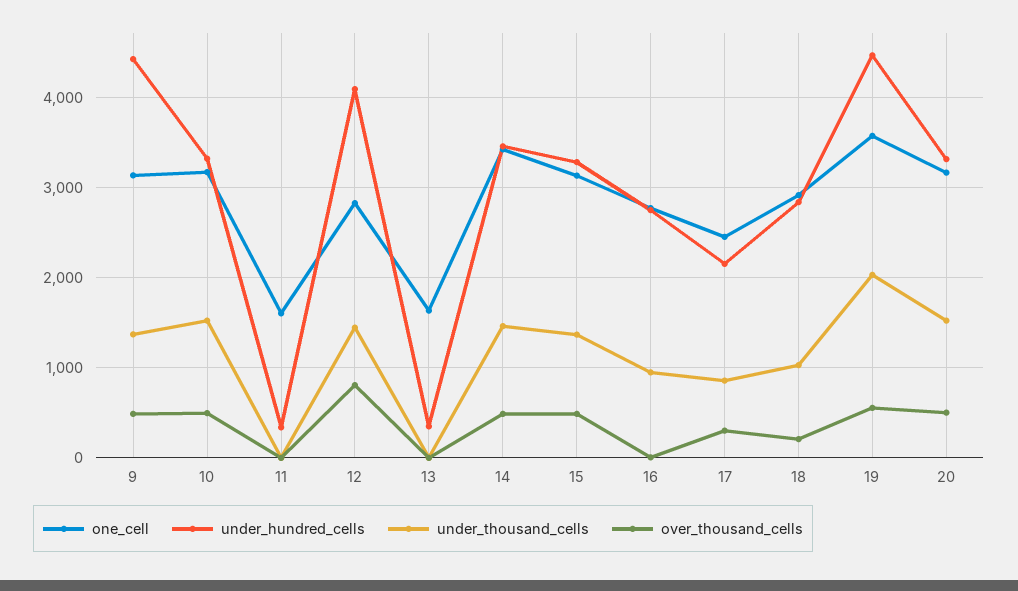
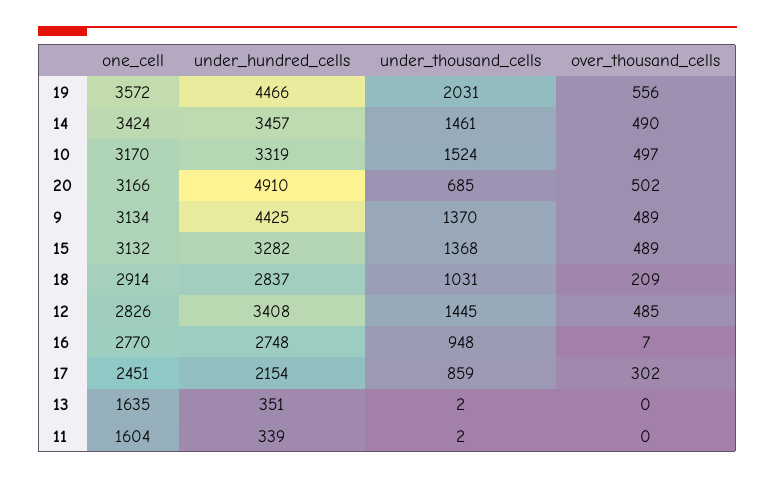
under_hundred_cells, 12: 4100 -> 3408
over_thousand_cells, 12: 800 -> 485
under_hundred_cells, 20: 3300 -> 4910
under_thousand_cells, 20: 1500 -> 685

